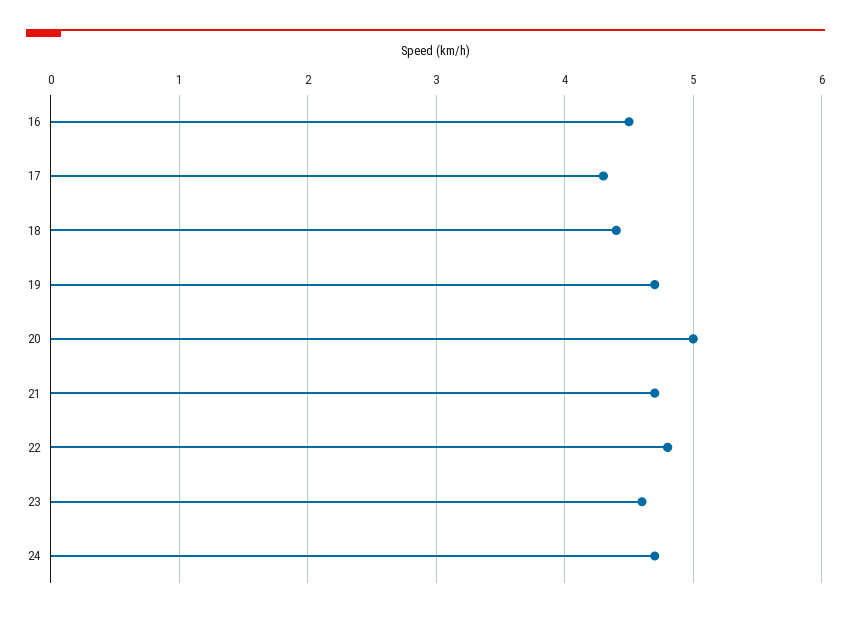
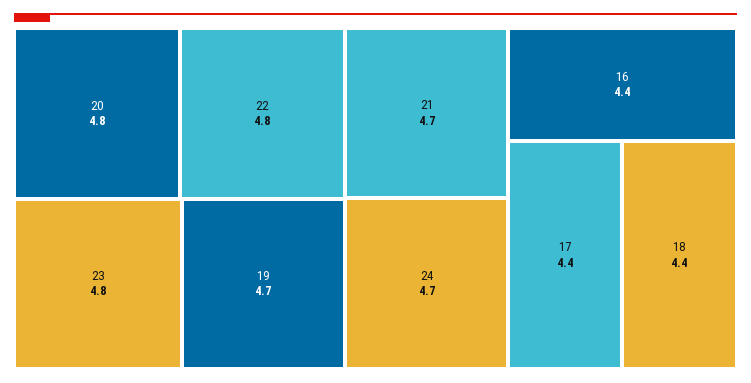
16: 4.5 -> 4.4
17: 4.3 -> 4.4
20: 5 -> 4.8
23: 4.6 -> 4.8

